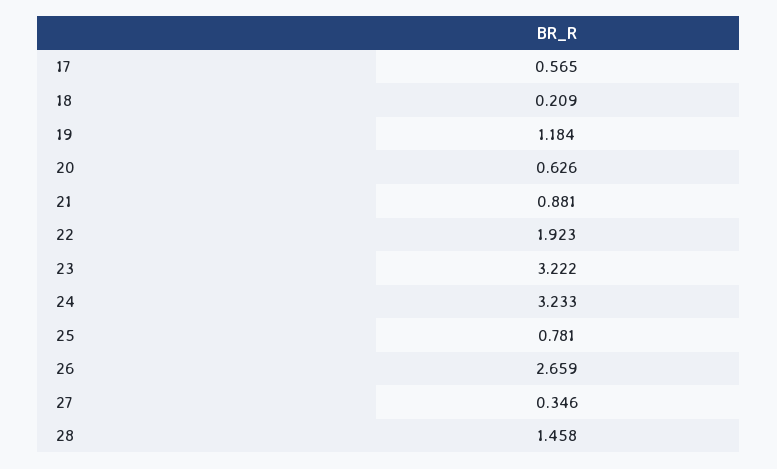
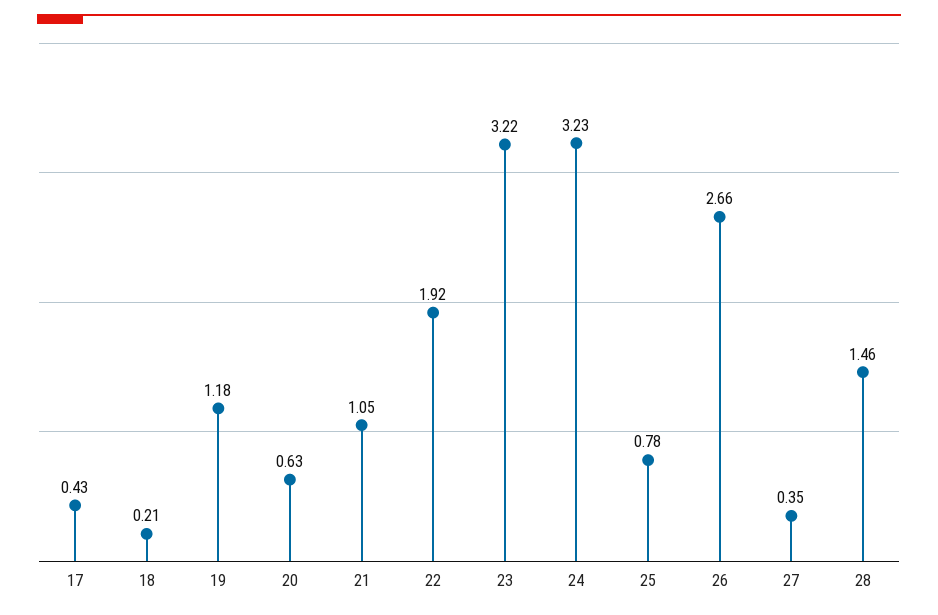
17: 0.565 -> 0.43
21: 0.881 -> 1.05

